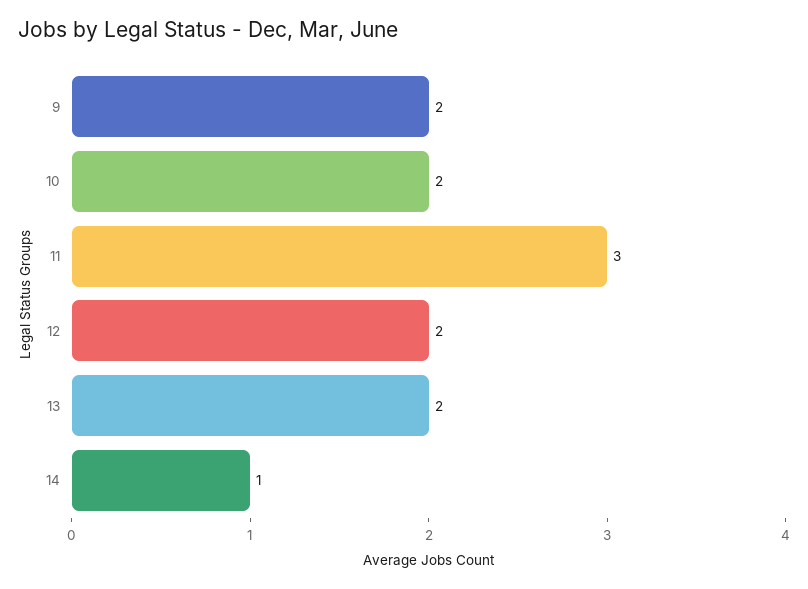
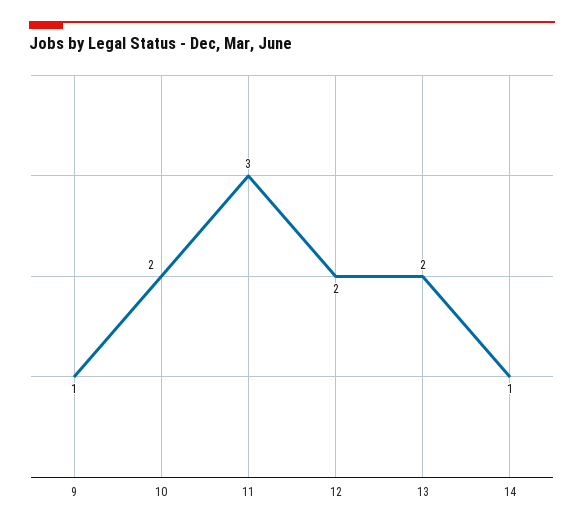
9: 2 -> 1

